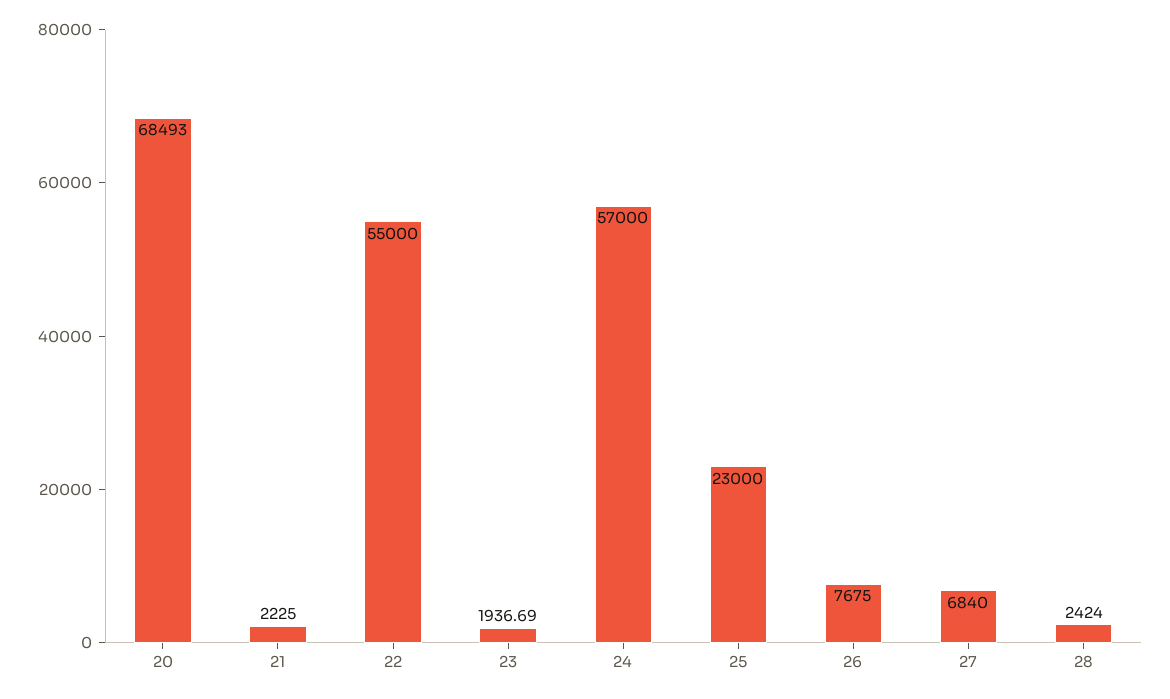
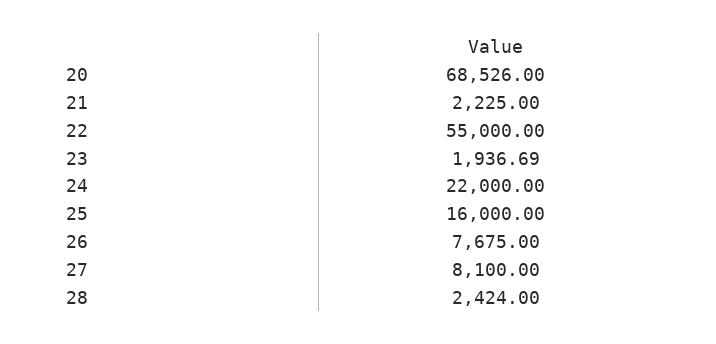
20: 68493 -> 68526
24: 57000 -> 22000
25: 23000 -> 16000
27: 6840 -> 8100

